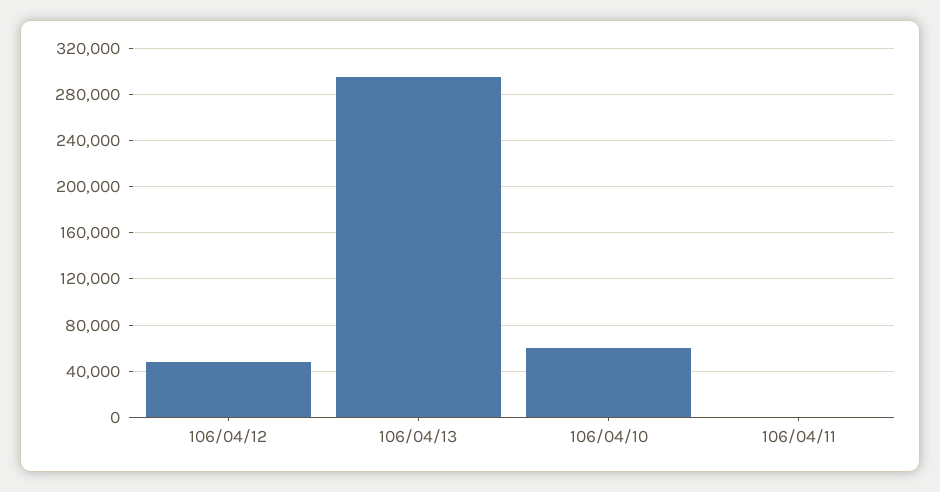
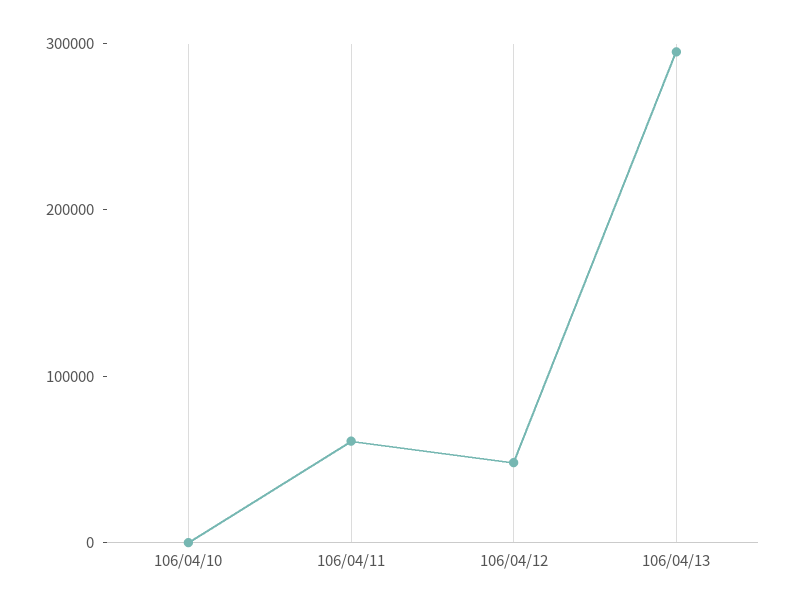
106/04/10: 60000 -> 0
106/04/11: 0 -> 60000

